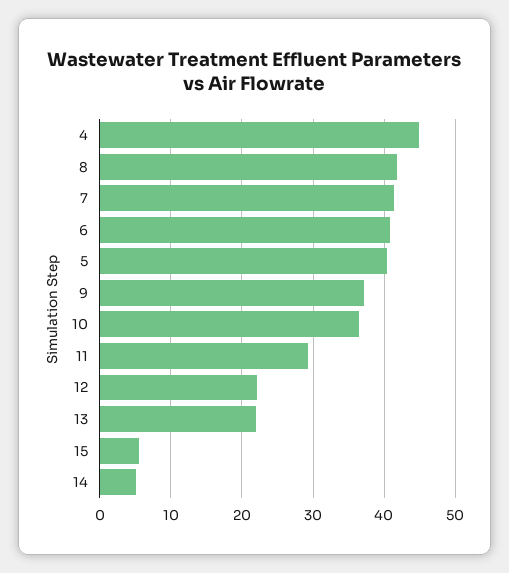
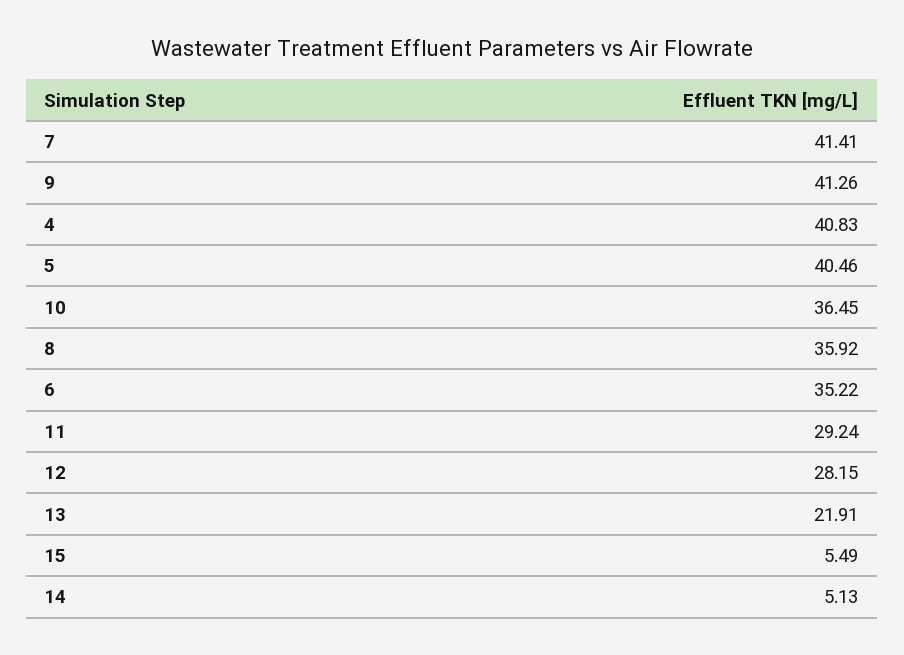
4: 45 -> 40.83
8: 42 -> 35.92
6: 41 -> 35.22
9: 37 -> 41.26
12: 22 -> 28.15

